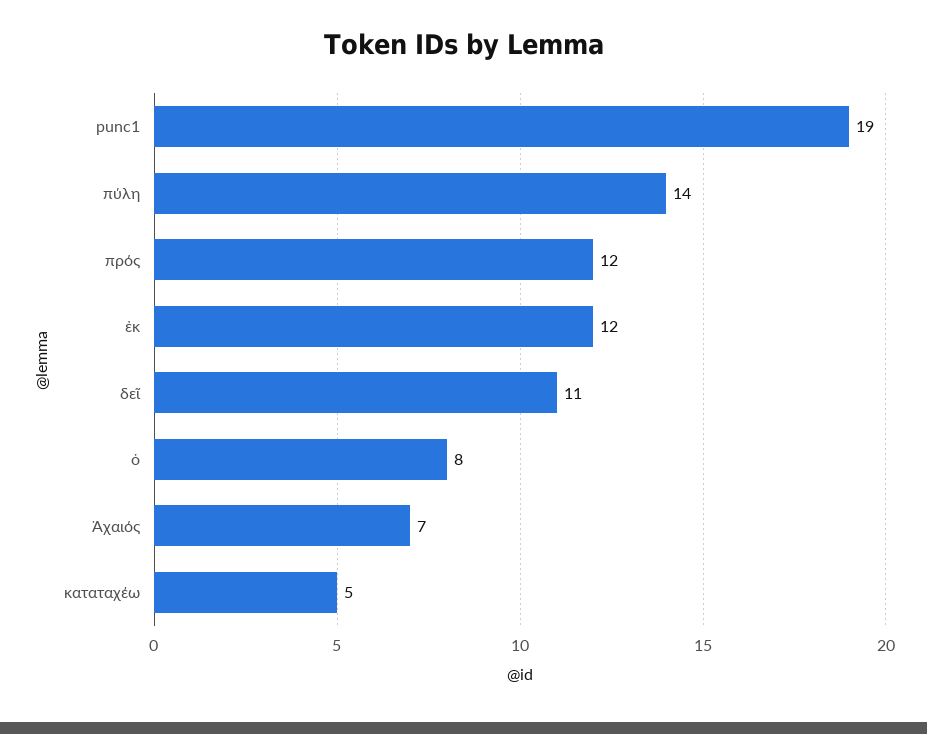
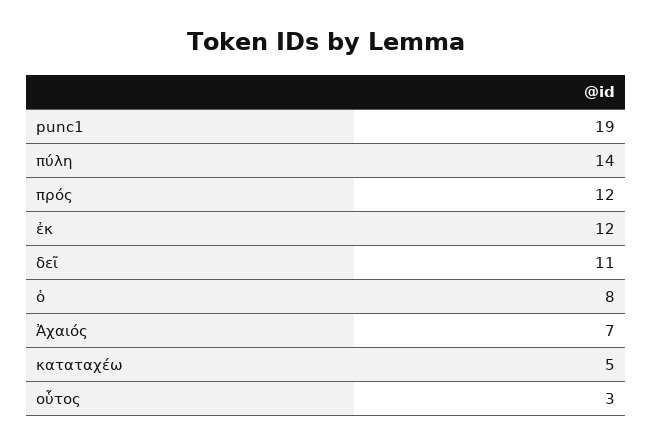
οὗτος: none -> 3

